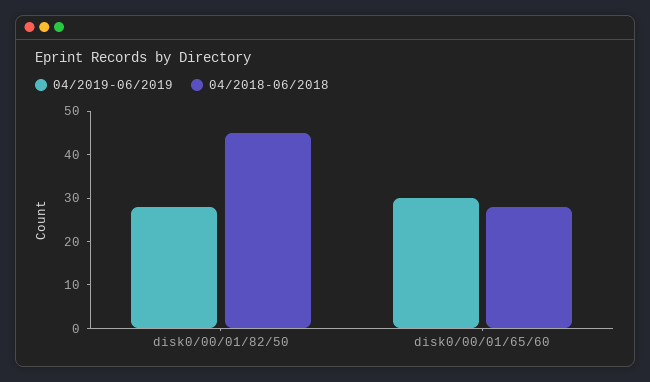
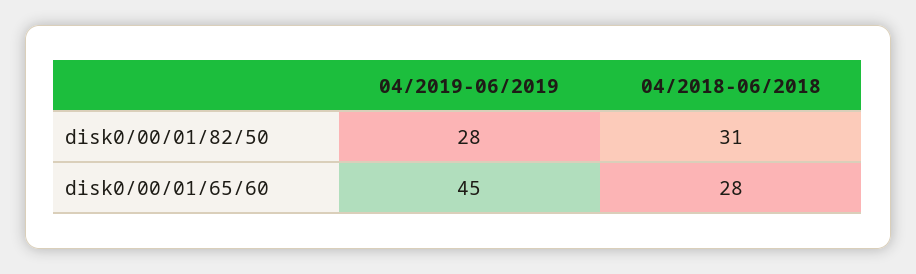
04/2018-06/2018, disk0/00/01/82/50: 45 -> 31
04/2019-06/2019, disk0/00/01/65/60: 30 -> 45

